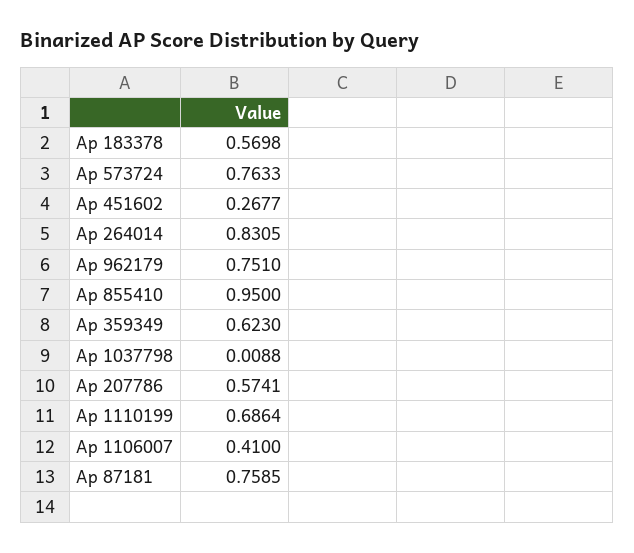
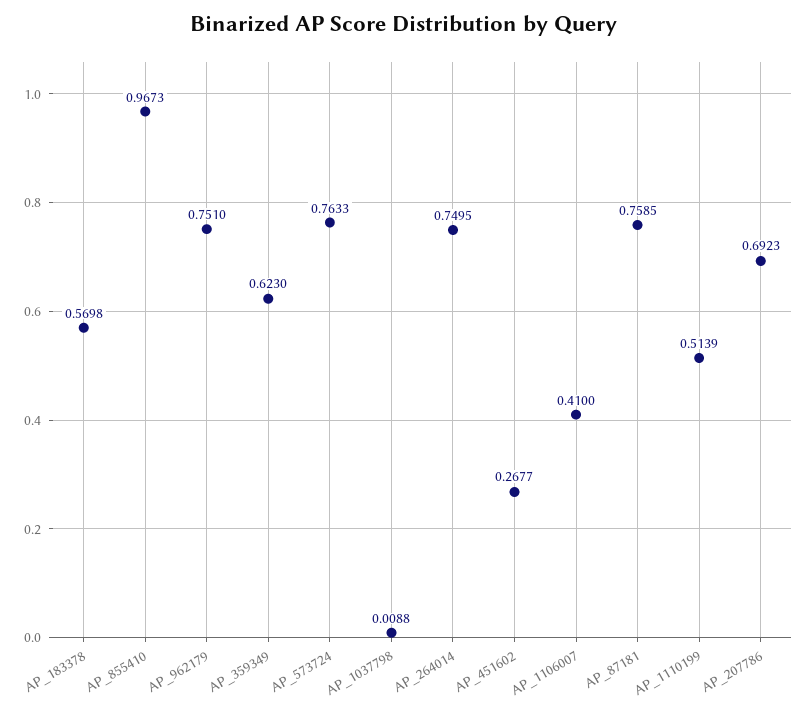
Ap 264014: 0.8305 -> 0.7495
Ap 855410: 0.95 -> 0.9673
Ap 207786: 0.5741 -> 0.6923
Ap 1110199: 0.6864 -> 0.5139

